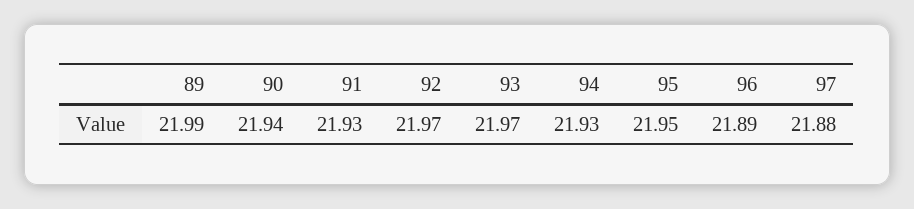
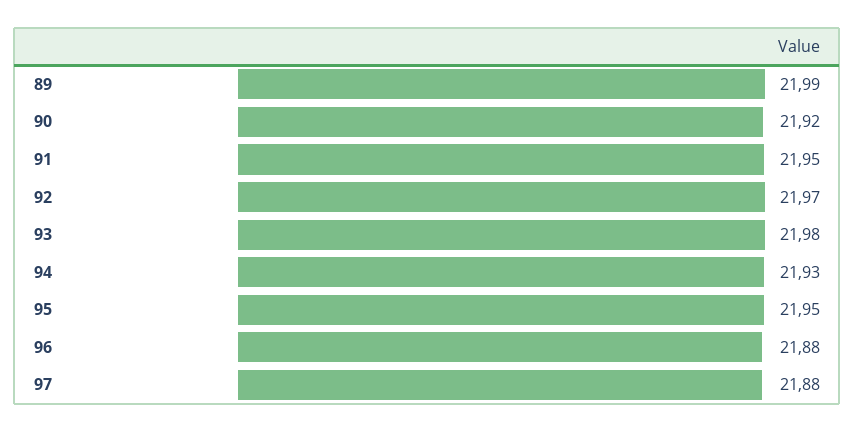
90: 21.94 -> 21.92
91: 21.93 -> 21.95
93: 21.97 -> 21.98
96: 21.89 -> 21.88

